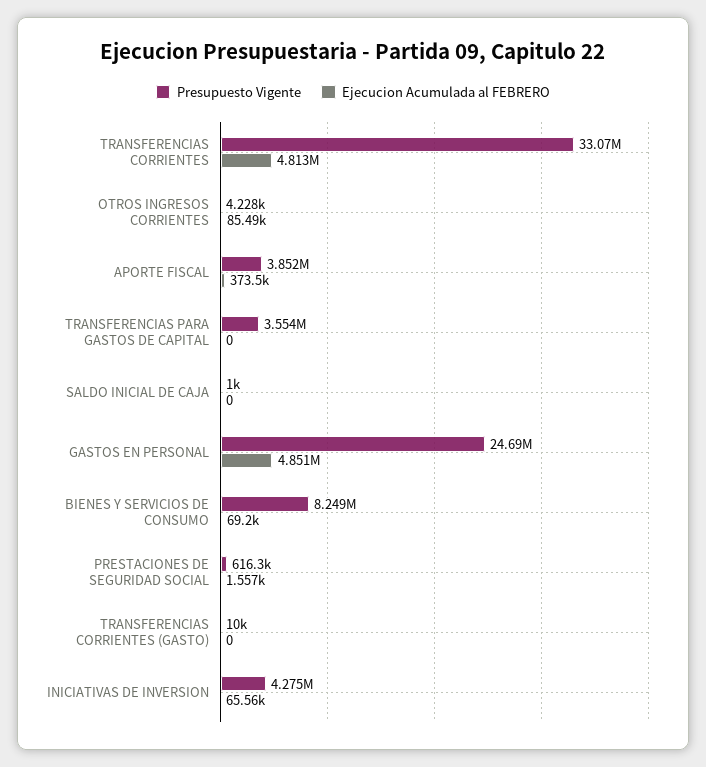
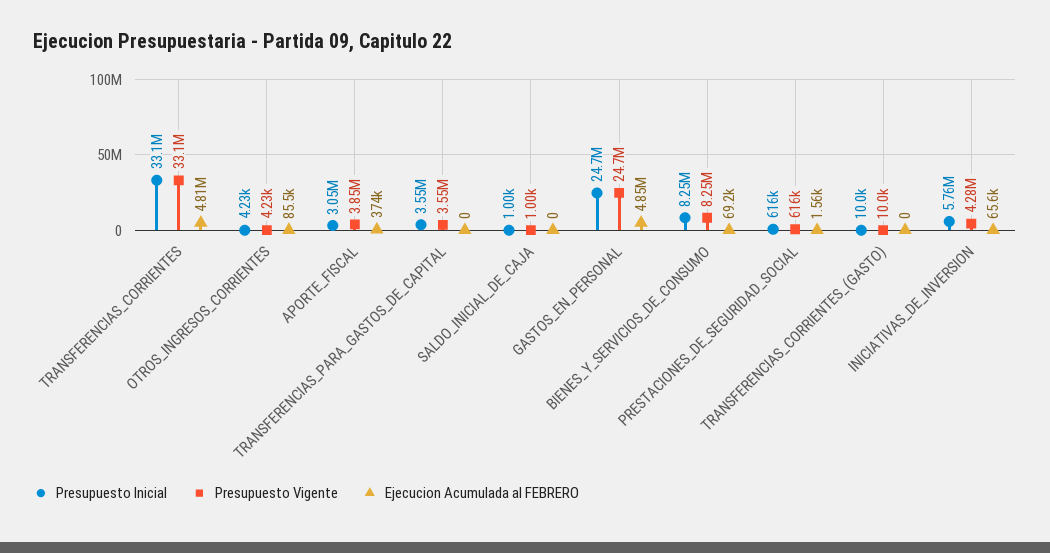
Presupuesto Inicial, TRANSFERENCIAS CORRIENTES: none -> 33100000
Presupuesto Inicial, OTROS INGRESOS CORRIENTES: none -> 4230
Presupuesto Inicial, APORTE FISCAL: none -> 3050000
Presupuesto Inicial, TRANSFERENCIAS PARA GASTOS DE CAPITAL: none -> 3550000
Presupuesto Inicial, SALDO INICIAL DE CAJA: none -> 1000
Presupuesto Inicial, GASTOS EN PERSONAL: none -> 24700000
Presupuesto Inicial, BIENES Y SERVICIOS DE CONSUMO: none -> 8250000
Presupuesto Inicial, PRESTACIONES DE SEGURIDAD SOCIAL: none -> 616000
Presupuesto Inicial, TRANSFERENCIAS CORRIENTES (GASTO): none -> 10000
Presupuesto Inicial, INICIATIVAS DE INVERSION: none -> 5760000

